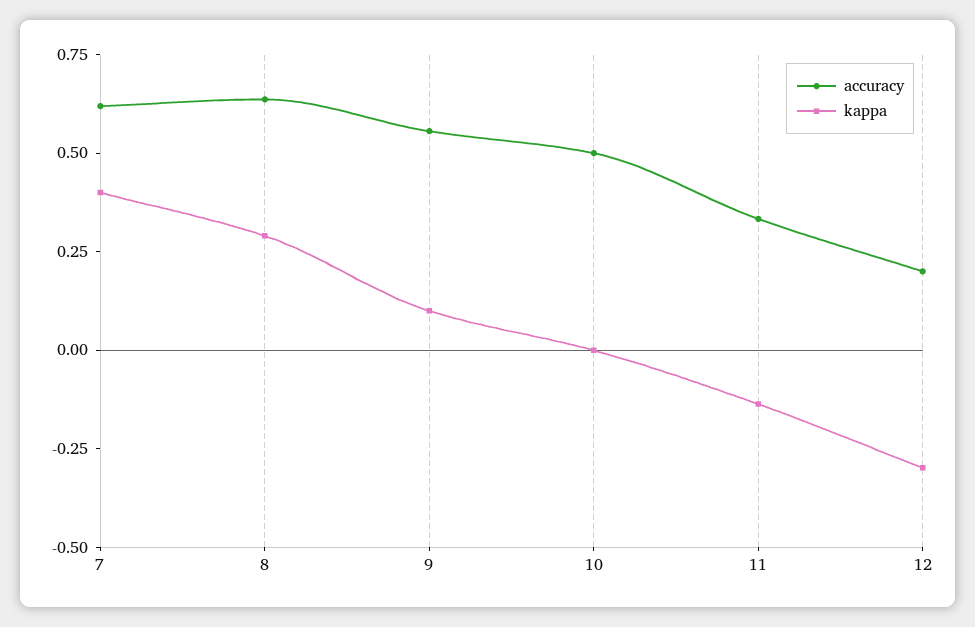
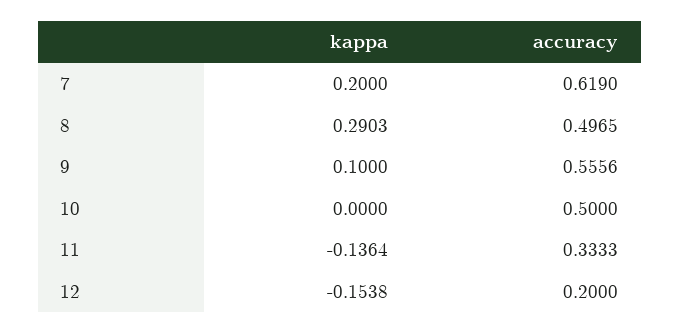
kappa, 7: 0.4 -> 0.2
accuracy, 8: 0.65 -> 0.4965
kappa, 12: -0.3 -> -0.1538

